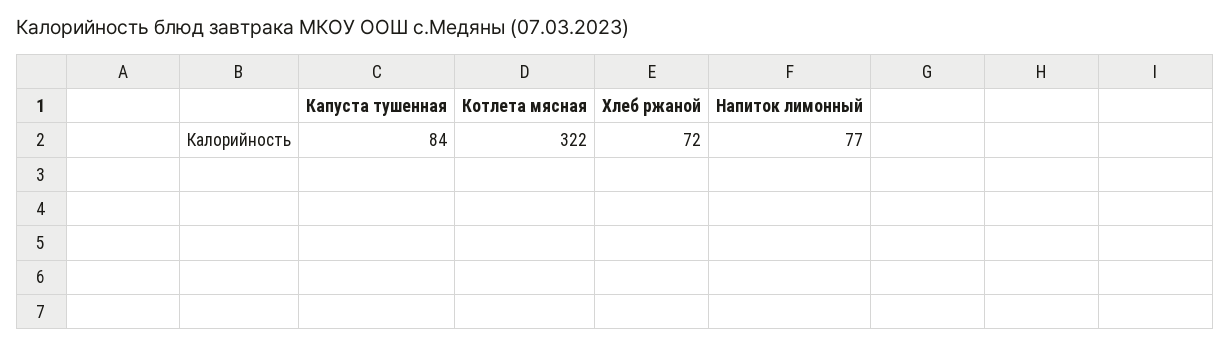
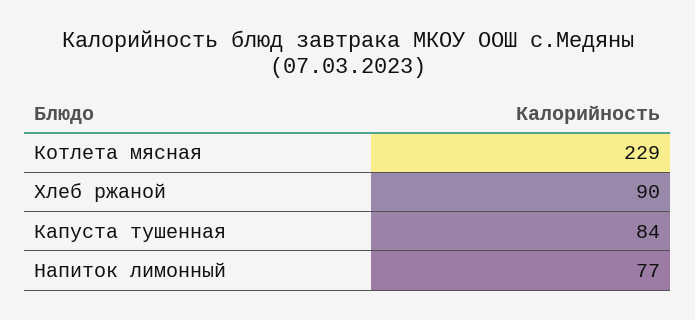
Котлета мясная: 322 -> 229
Хлеб ржаной: 72 -> 90

